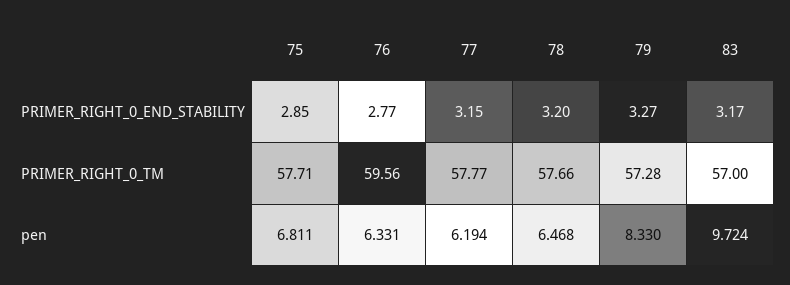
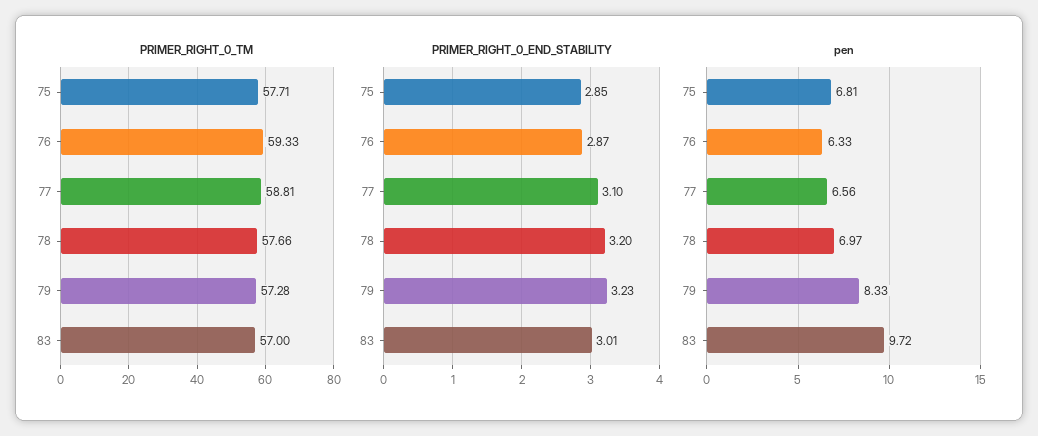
PRIMER_RIGHT_0_END_STABILITY, 76: 2.77 -> 2.87
PRIMER_RIGHT_0_END_STABILITY, 77: 3.15 -> 3.1
PRIMER_RIGHT_0_END_STABILITY, 79: 3.27 -> 3.23
PRIMER_RIGHT_0_END_STABILITY, 83: 3.17 -> 3.01
PRIMER_RIGHT_0_TM, 76: 59.56 -> 59.33
PRIMER_RIGHT_0_TM, 77: 57.77 -> 58.81
pen, 77: 6.194 -> 6.56
pen, 78: 6.468 -> 6.97

